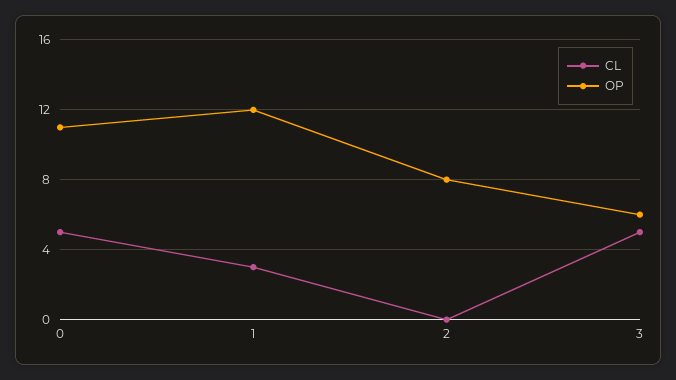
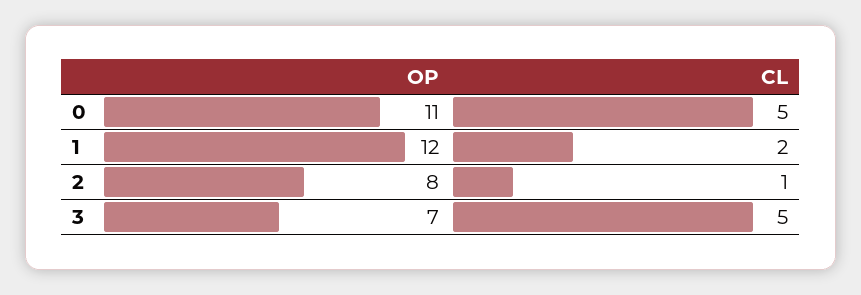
CL, 1: 3 -> 2
CL, 2: 0 -> 1
OP, 3: 6 -> 7

